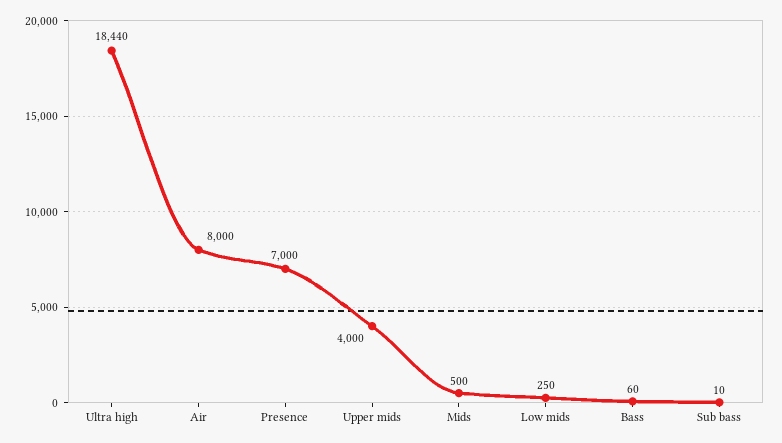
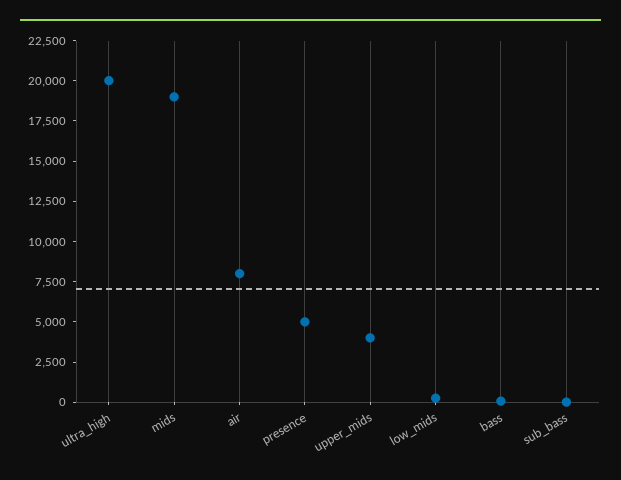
Ultra high: 18440 -> 20000
Presence: 7000 -> 5000
Mids: 500 -> 19000

